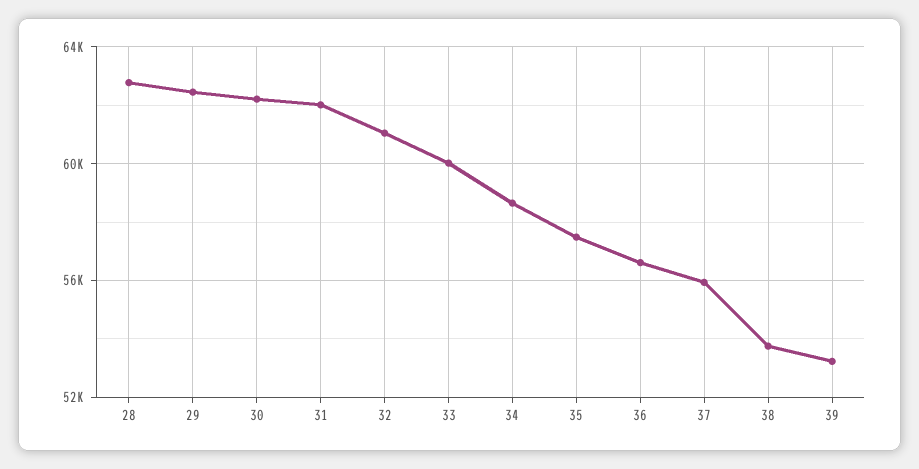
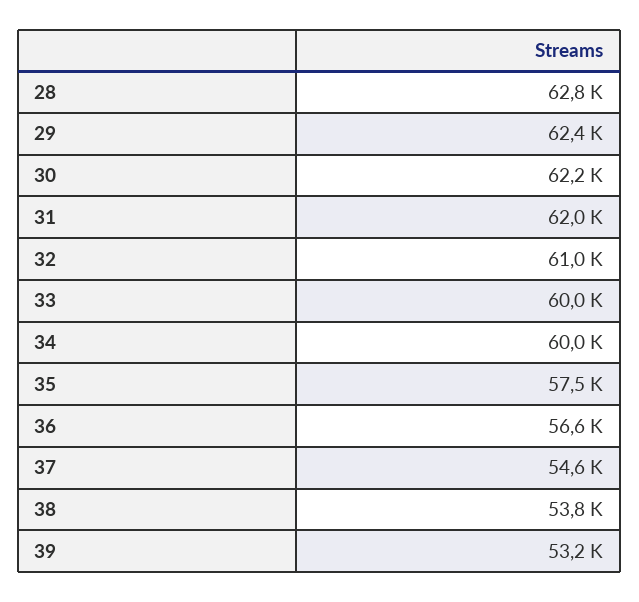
34: 58500 -> 60000
37: 56000 -> 54600

